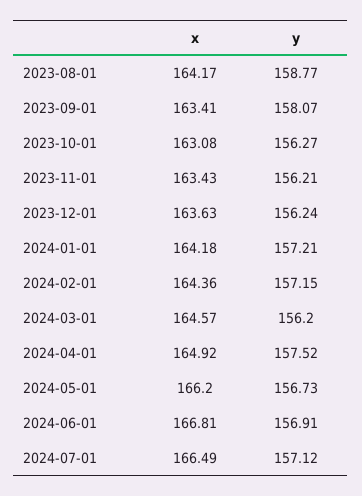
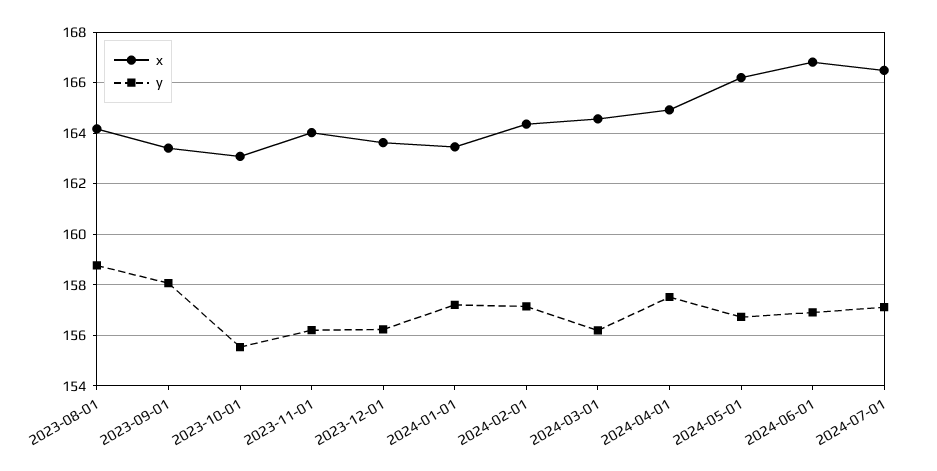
y, 2023-10-01: 156.27 -> 155.5
x, 2023-11-01: 163.43 -> 164
x, 2024-01-01: 164.18 -> 163.5

